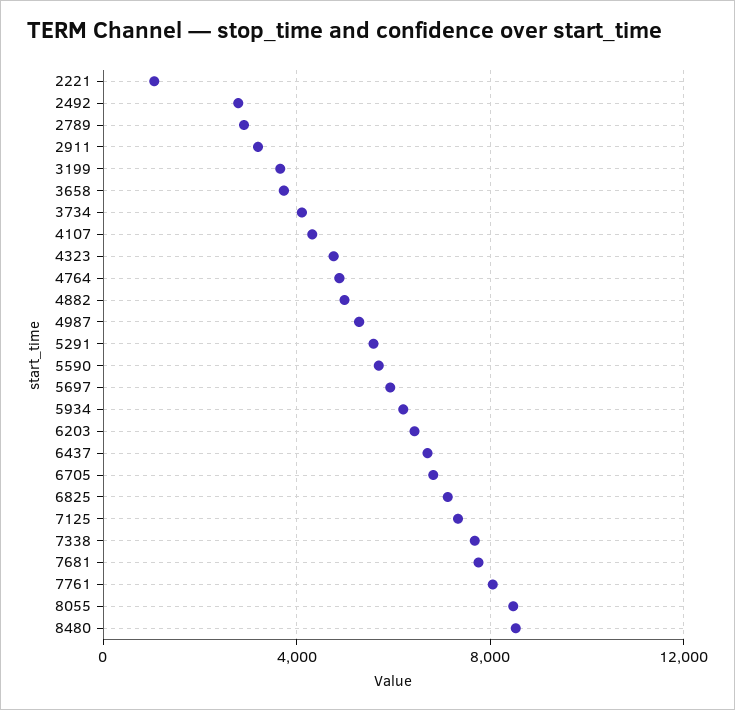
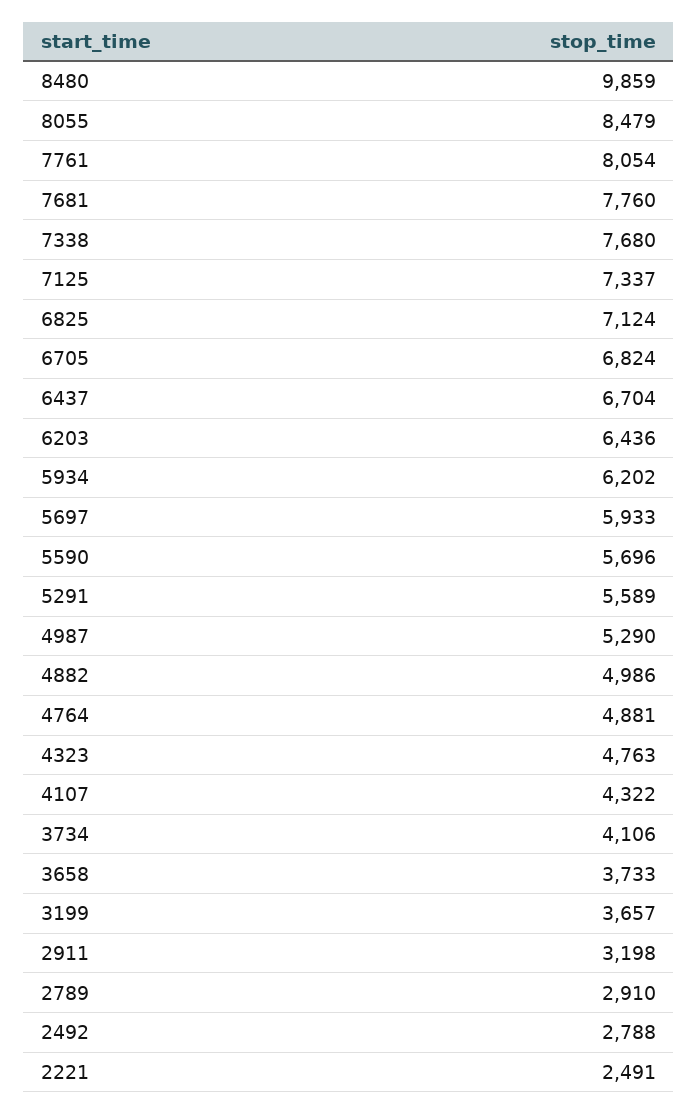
2221: 1000 -> 2491
8480: 8500 -> 9859

